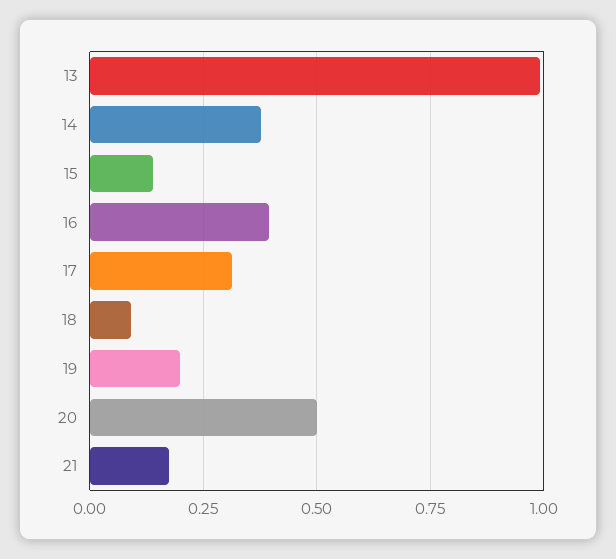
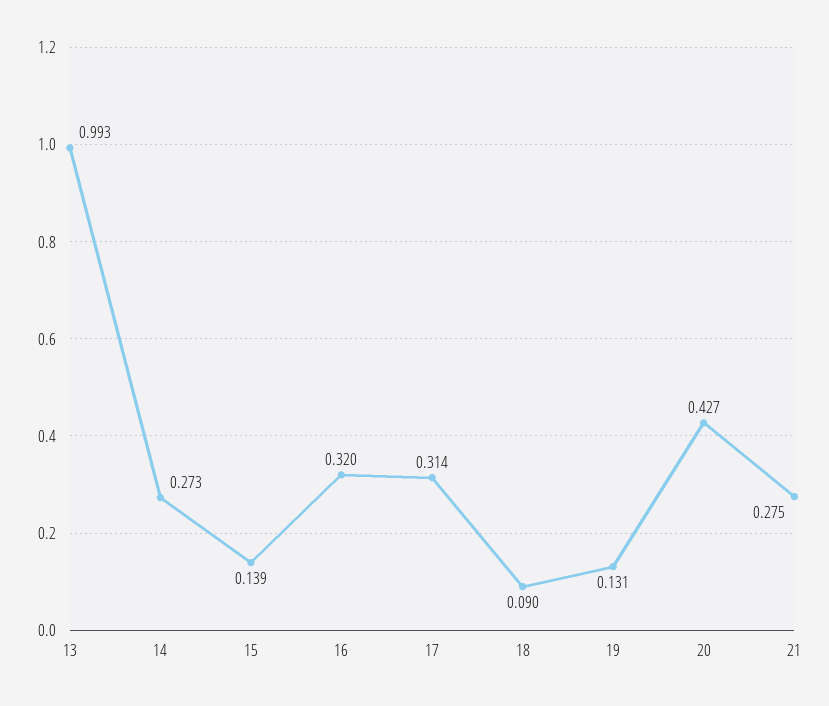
14: 0.375 -> 0.273
16: 0.4 -> 0.32
19: 0.2 -> 0.131
20: 0.5 -> 0.427
21: 0.175 -> 0.275

